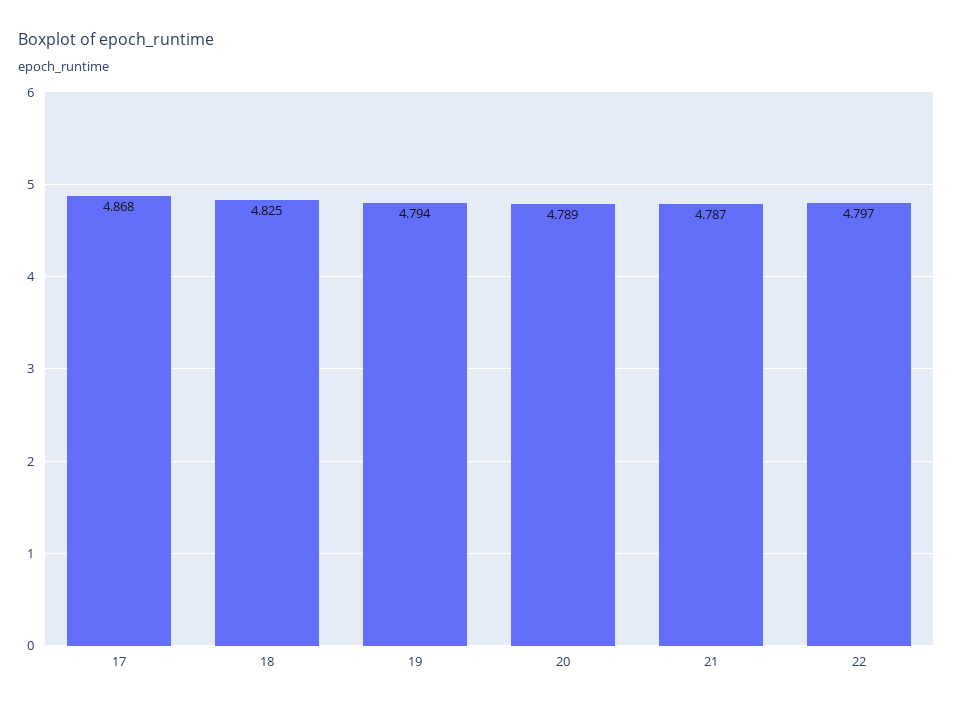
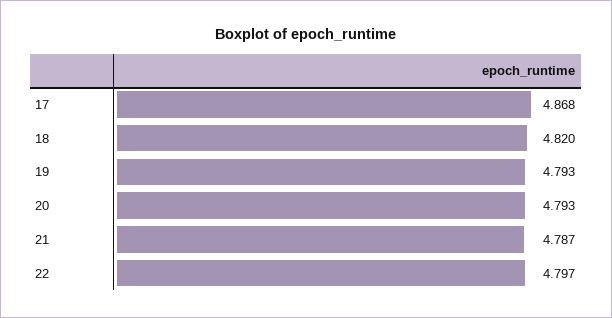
18: 4.825 -> 4.82
19: 4.794 -> 4.793
20: 4.789 -> 4.793

